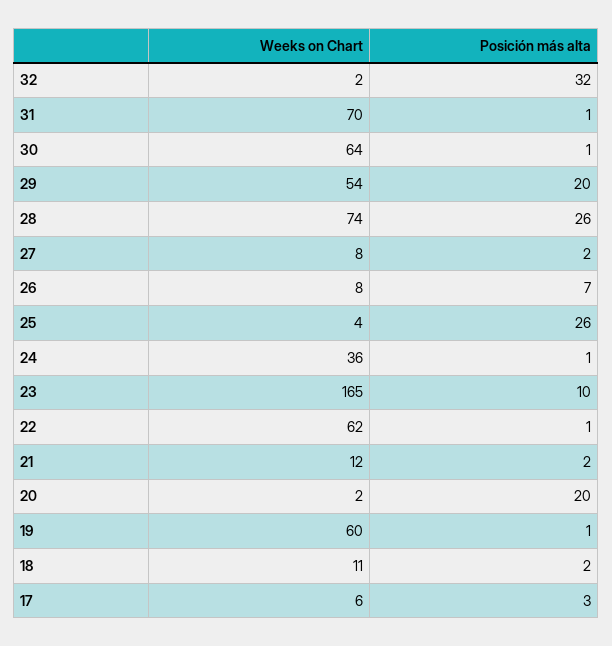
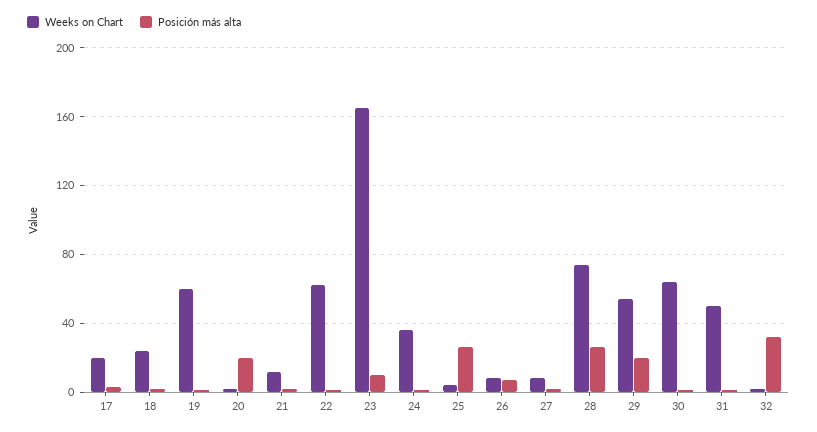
Weeks on Chart, 31: 70 -> 50
Weeks on Chart, 18: 11 -> 25
Weeks on Chart, 17: 6 -> 20

